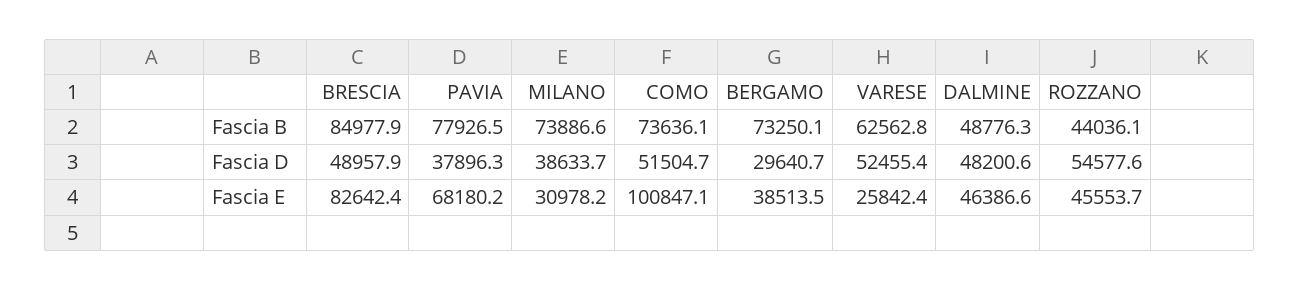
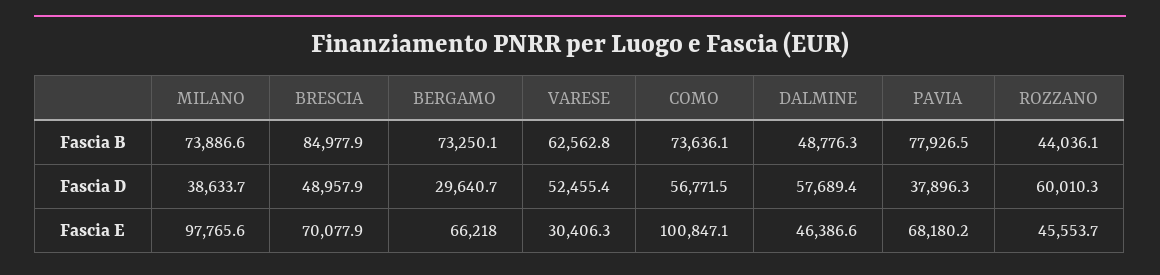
COMO, Fascia D: 51504.7 -> 56771.5
DALMINE, Fascia D: 48200.6 -> 57689.4
ROZZANO, Fascia D: 54577.6 -> 60010.3
BRESCIA, Fascia E: 82642.4 -> 70077.9
MILANO, Fascia E: 30978.2 -> 97765.6
BERGAMO, Fascia E: 38513.5 -> 66218
VARESE, Fascia E: 25842.4 -> 30406.3

